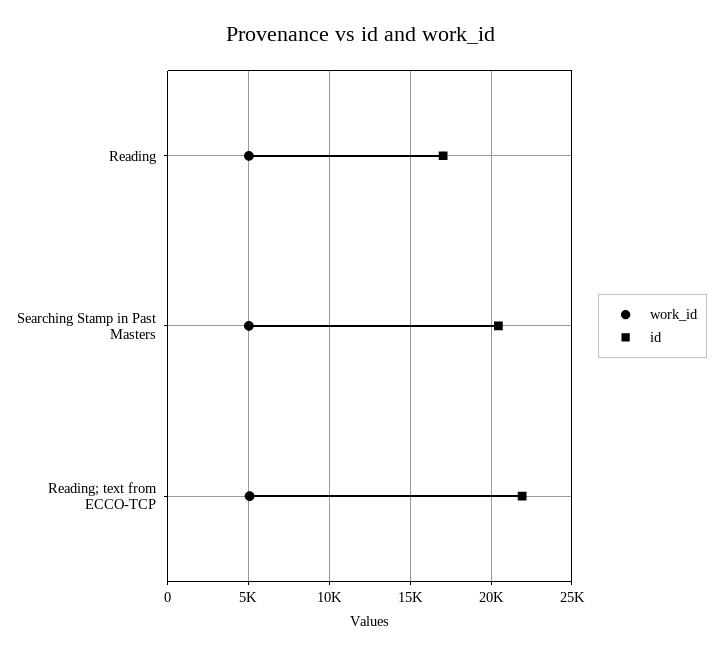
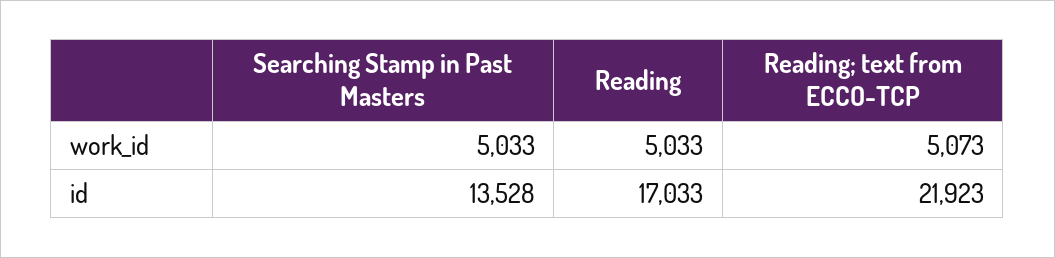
id, Searching Stamp in Past Masters: 20500 -> 13528

